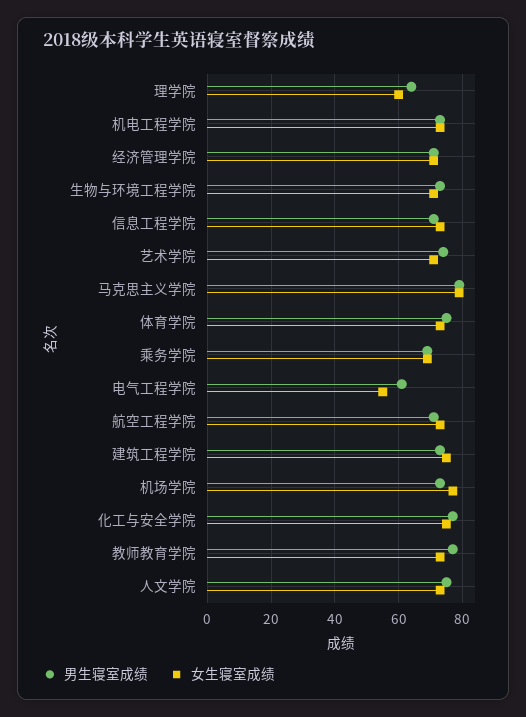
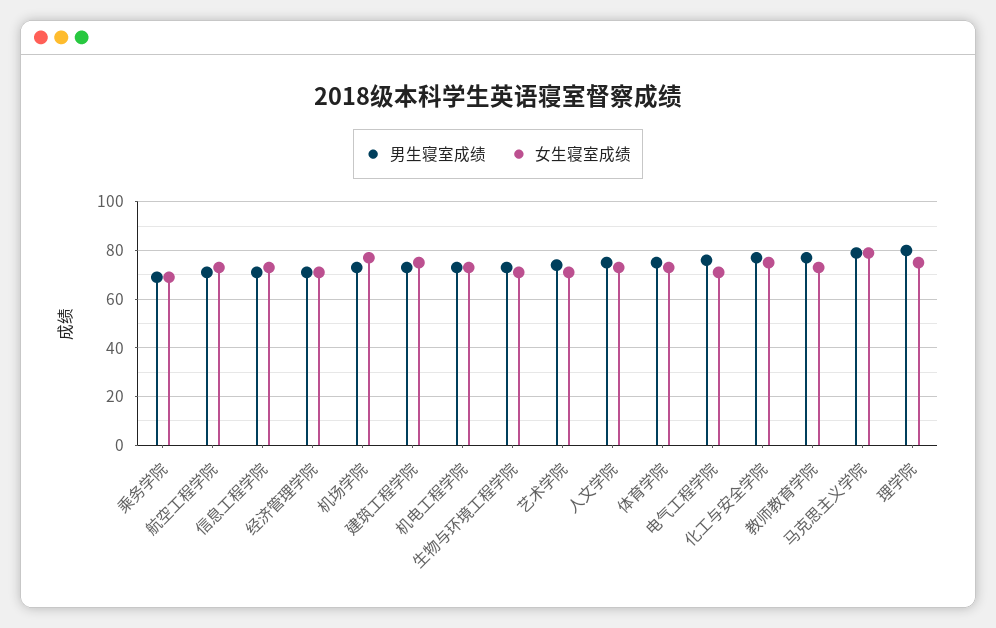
男生寝室成绩, 理学院: 65 -> 80
女生寝室成绩, 理学院: 60 -> 75
男生寝室成绩, 电气工程学院: 60 -> 75
女生寝室成绩, 电气工程学院: 55 -> 70

